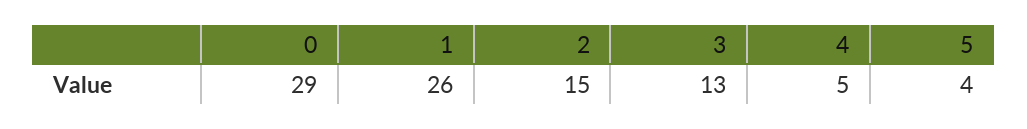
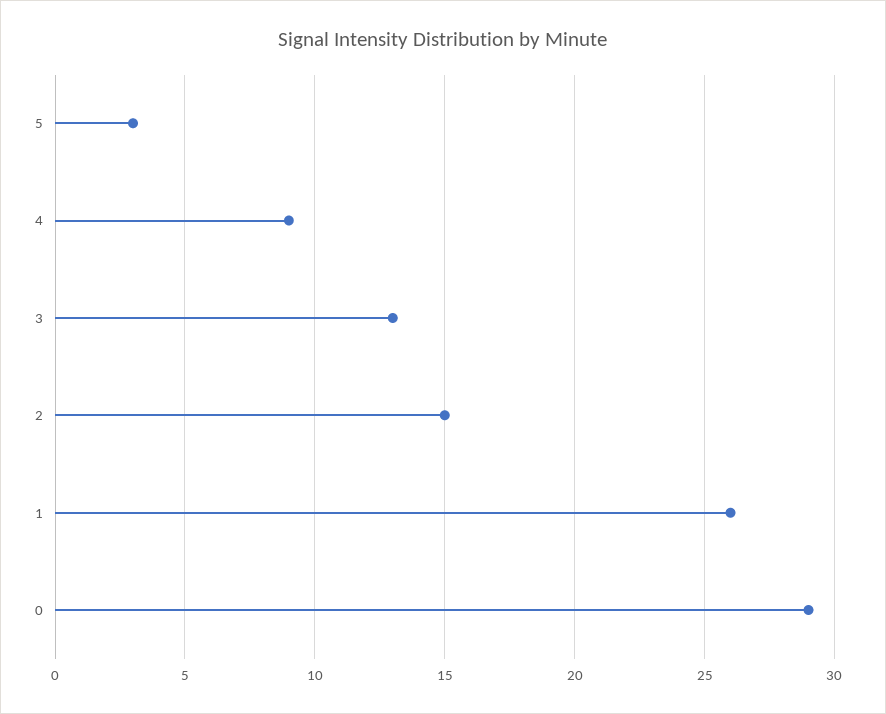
4: 5 -> 9
5: 4 -> 3

